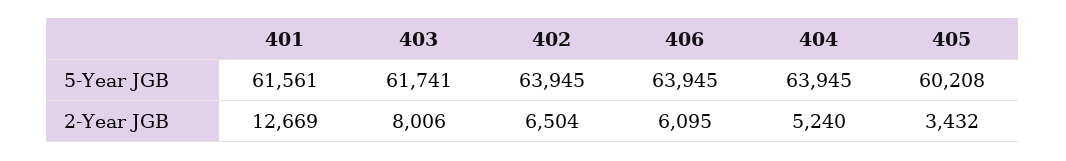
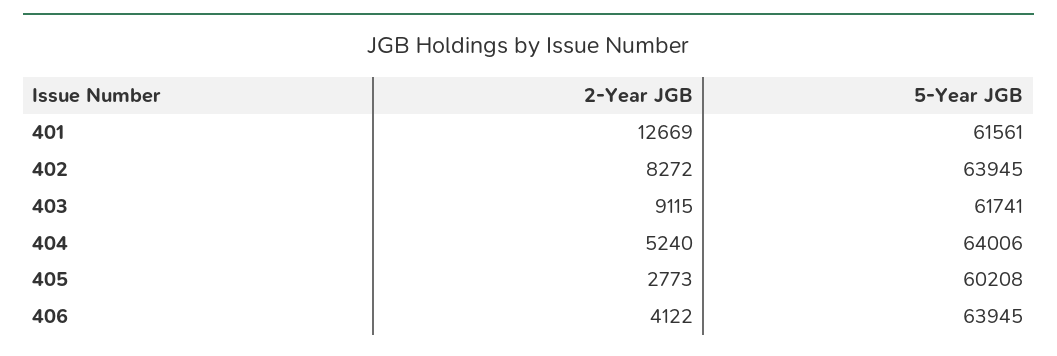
404, 5-Year JGB: 63945 -> 64006
403, 2-Year JGB: 8006 -> 9115
402, 2-Year JGB: 6504 -> 8272
406, 2-Year JGB: 6095 -> 4122
405, 2-Year JGB: 3432 -> 2773

